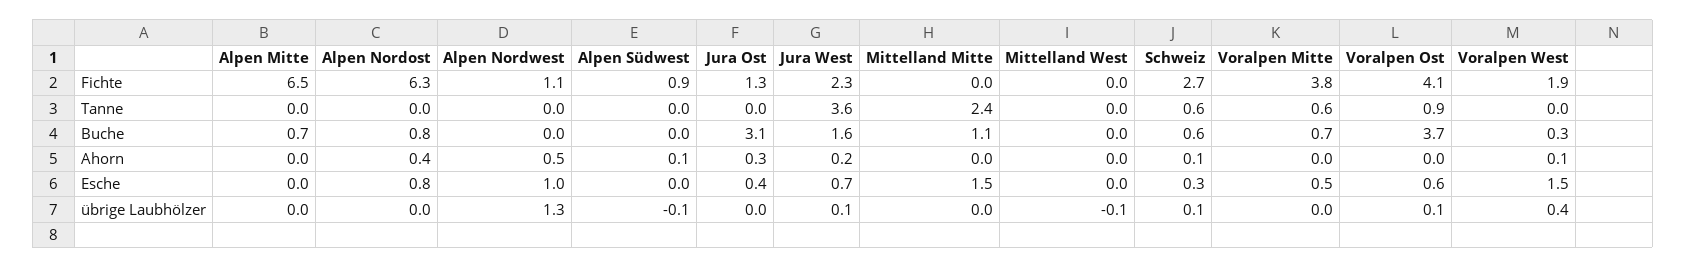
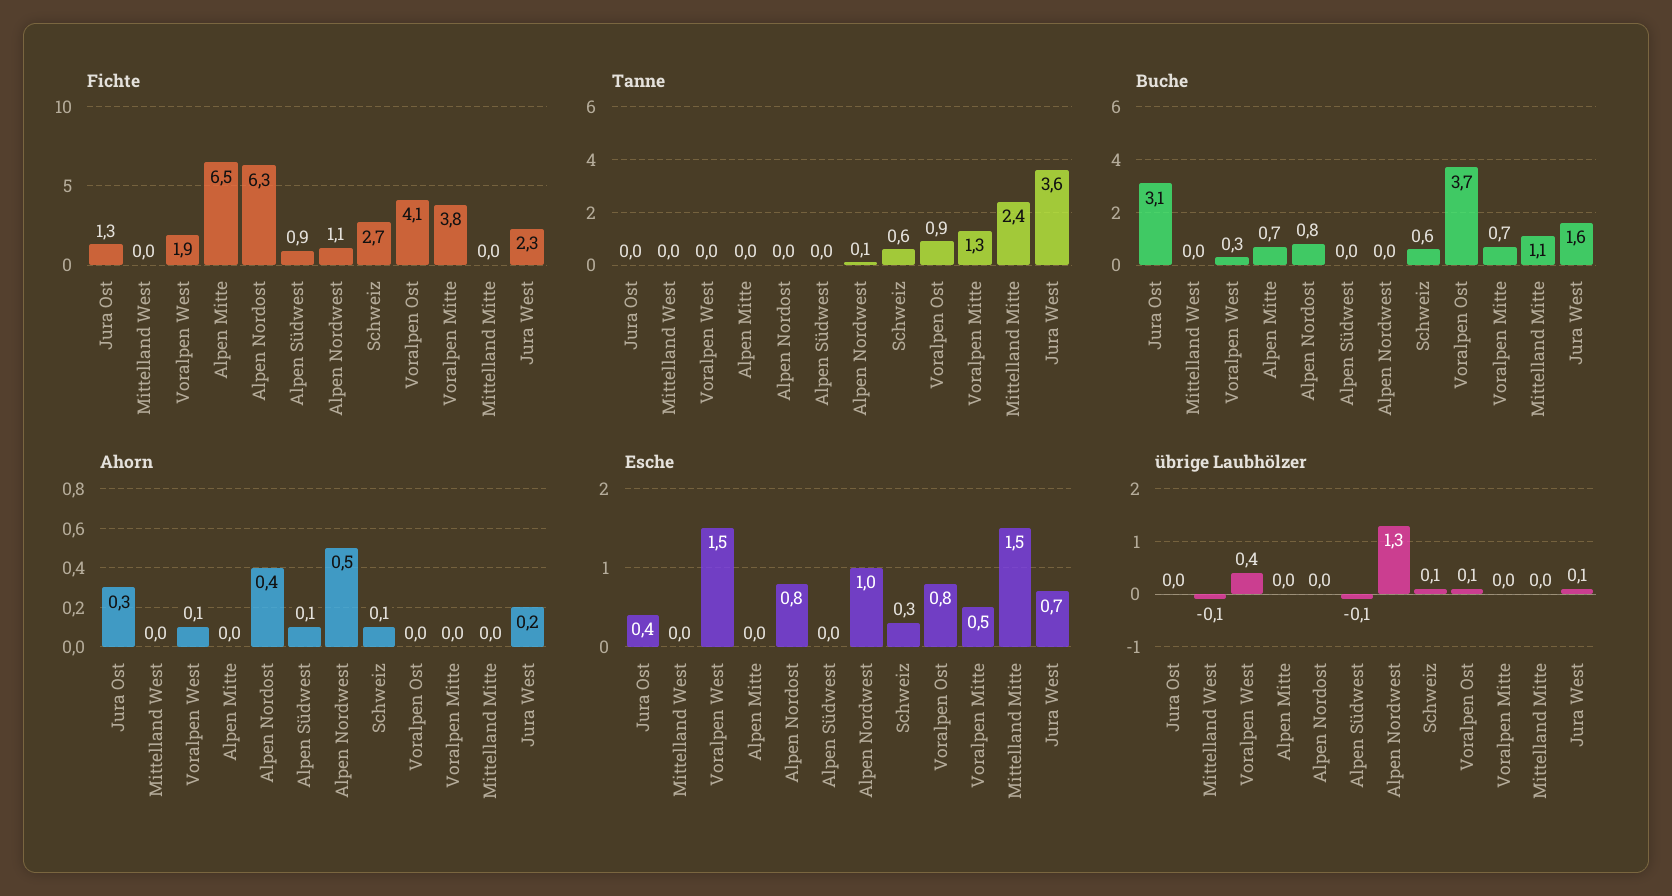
Tanne, Alpen Nordwest: 0 -> 0.1
Tanne, Voralpen Mitte: 0.6 -> 1.3
Esche, Voralpen Ost: 0.6 -> 0.8

